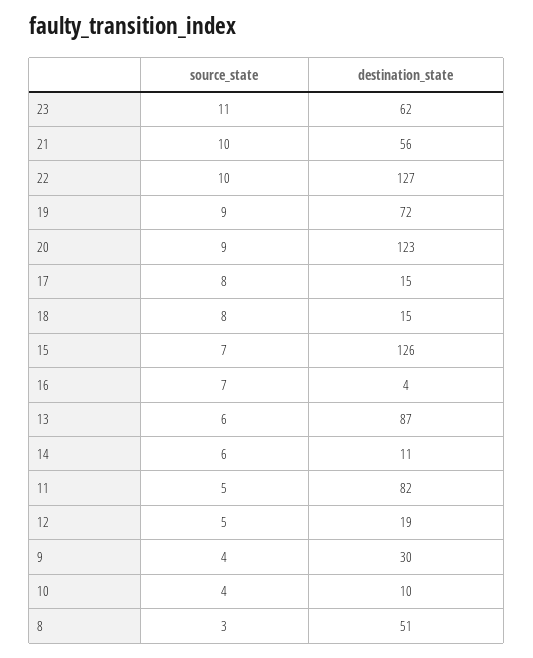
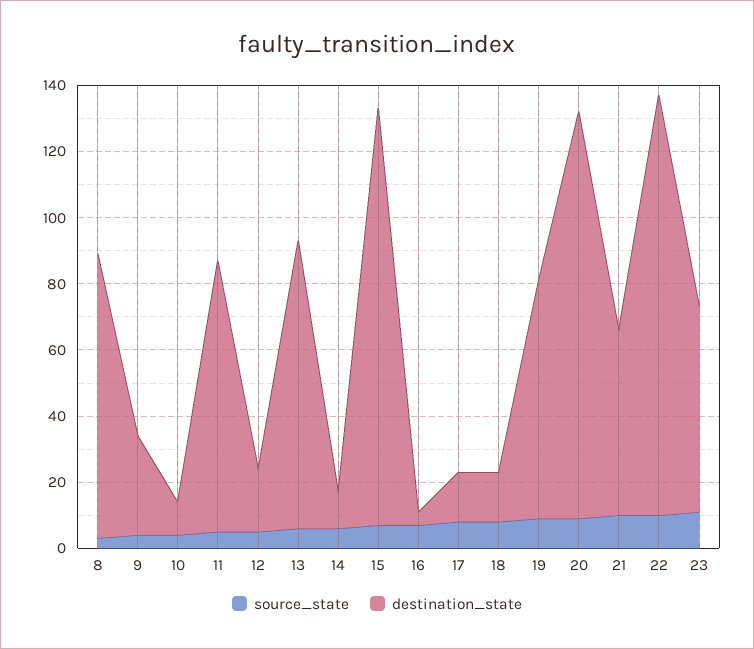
destination_state, 8: 51 -> 85

